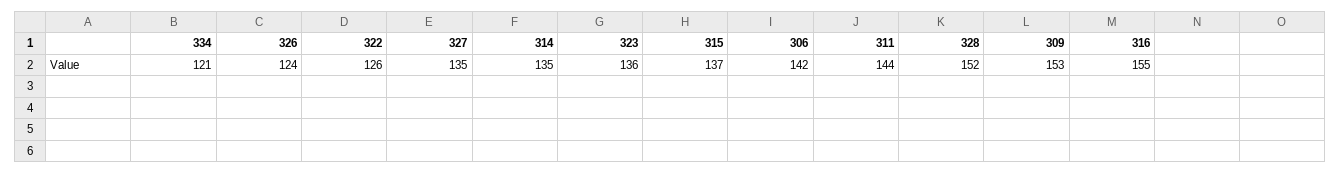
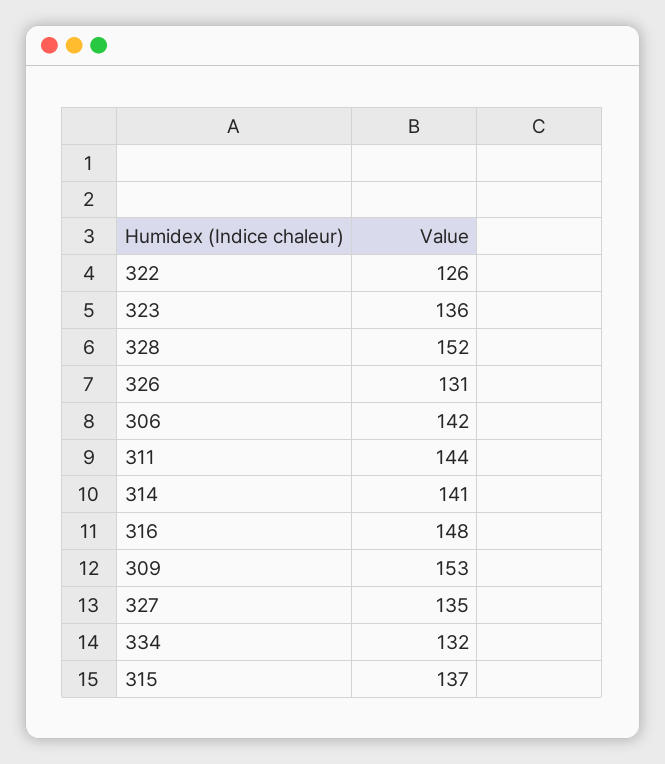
334: 121 -> 132
326: 124 -> 131
314: 135 -> 141
316: 155 -> 148

